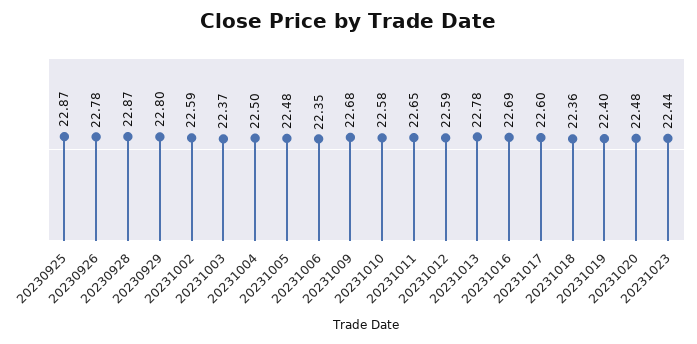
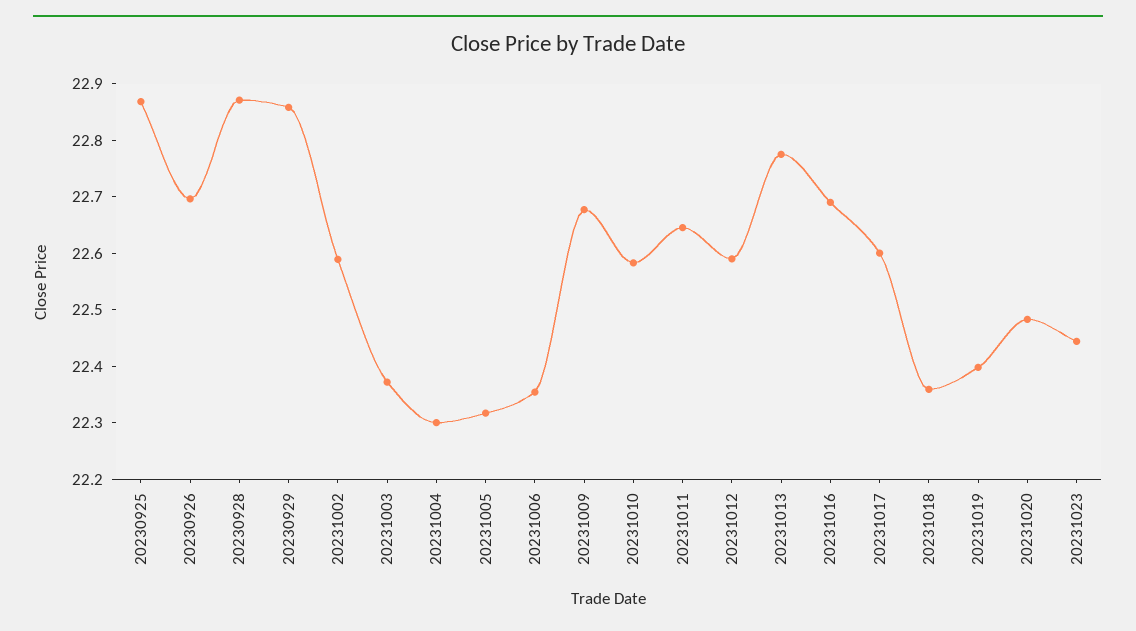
20230926: 22.78 -> 22.7
20230929: 22.8 -> 22.86
20231004: 22.5 -> 22.3
20231005: 22.48 -> 22.32

